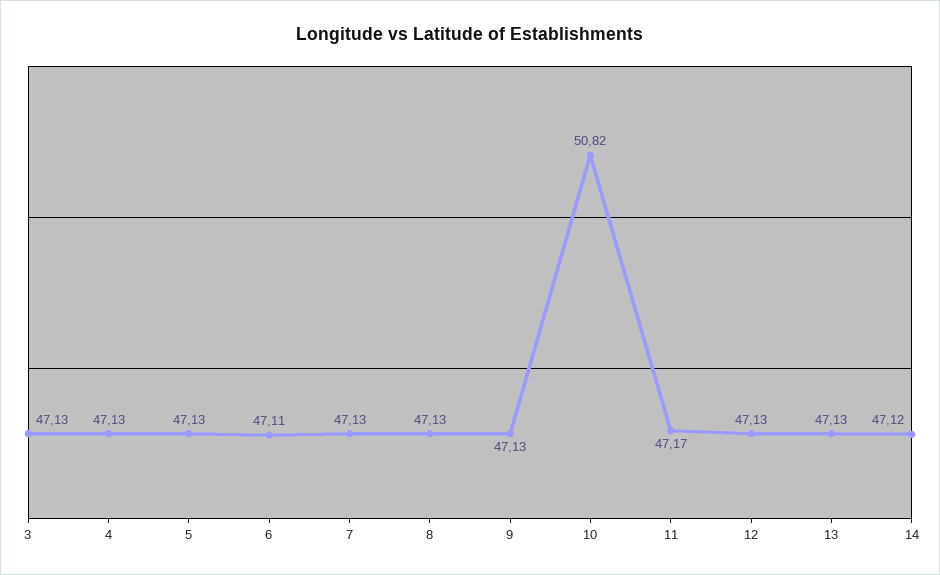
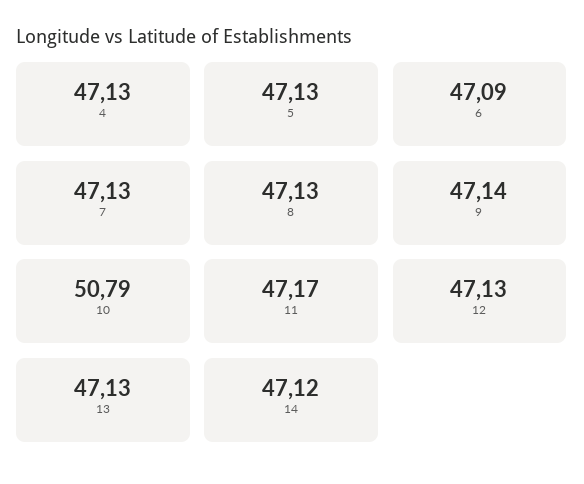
3: 47.13 -> none
6: 47.11 -> 47.09
9: 47.13 -> 47.14
10: 50.82 -> 50.79

